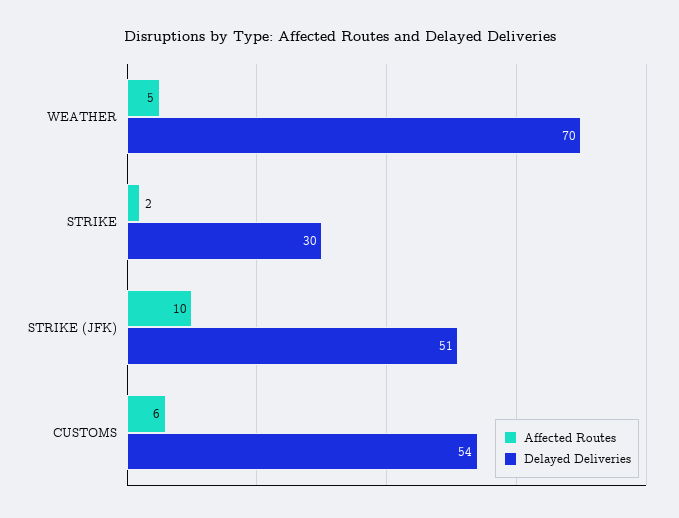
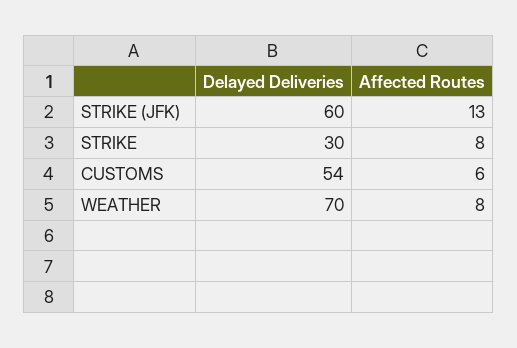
Affected Routes, WEATHER: 5 -> 8
Affected Routes, STRIKE: 2 -> 8
Affected Routes, STRIKE (JFK): 10 -> 13
Delayed Deliveries, STRIKE (JFK): 51 -> 60

